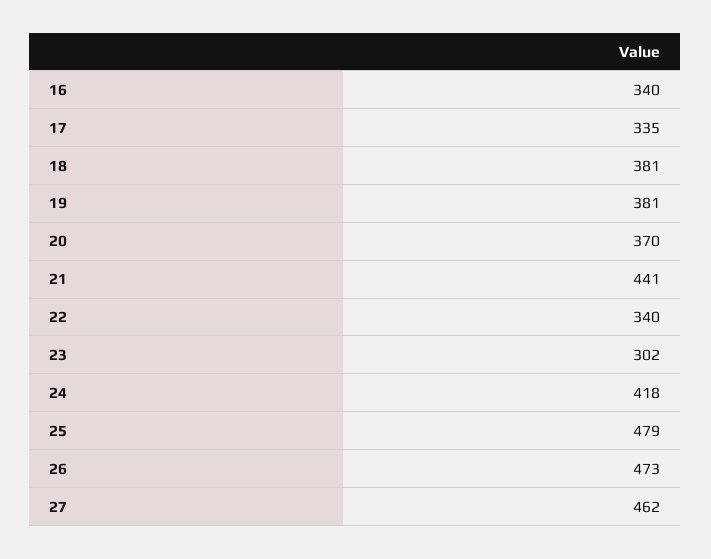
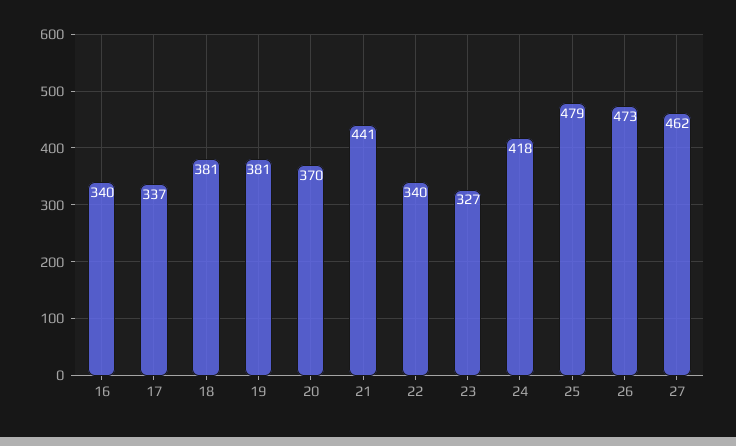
17: 335 -> 337
23: 302 -> 327

